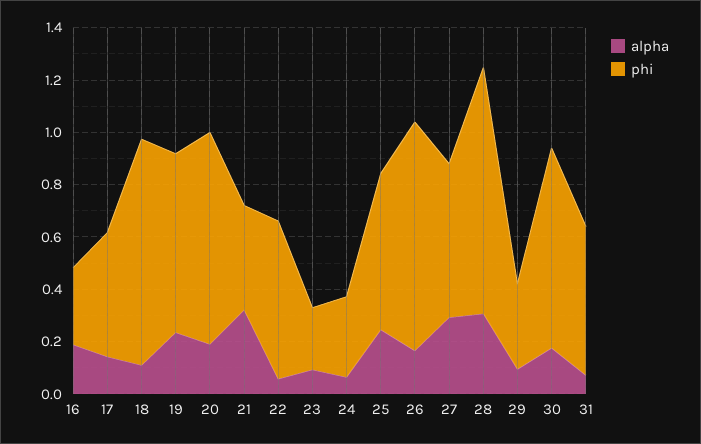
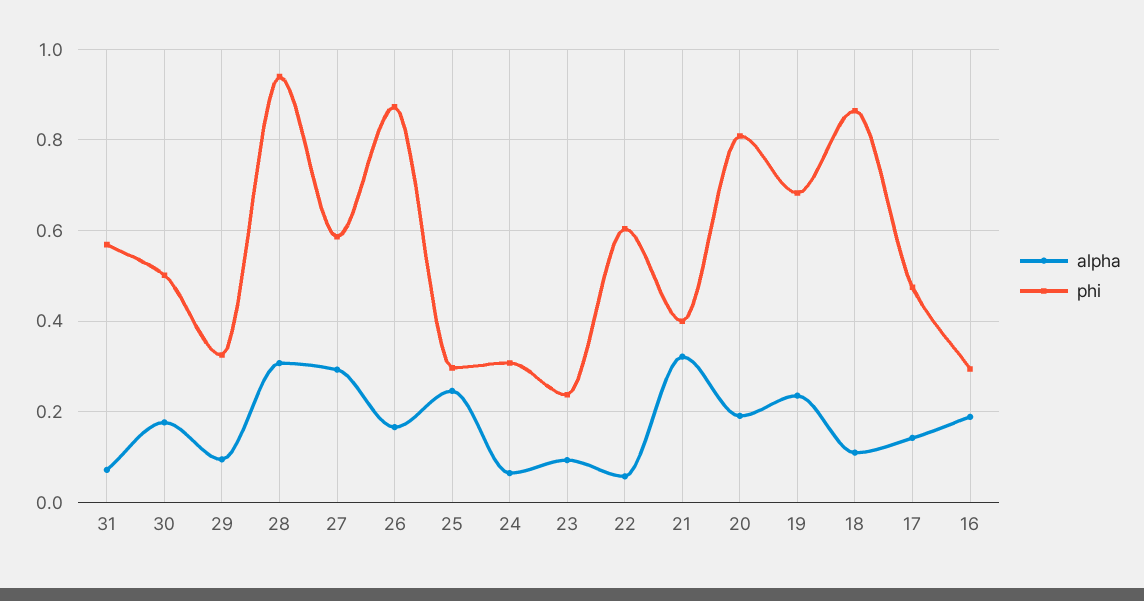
phi, 25: 0.6 -> 0.3
phi, 30: 0.75 -> 0.5

